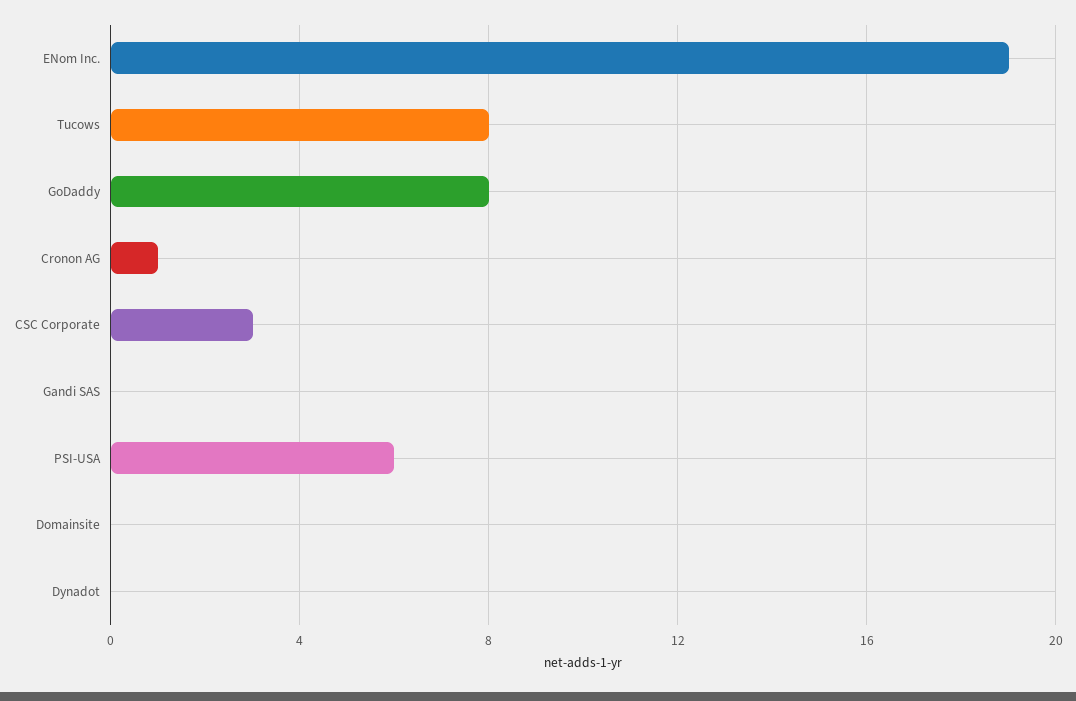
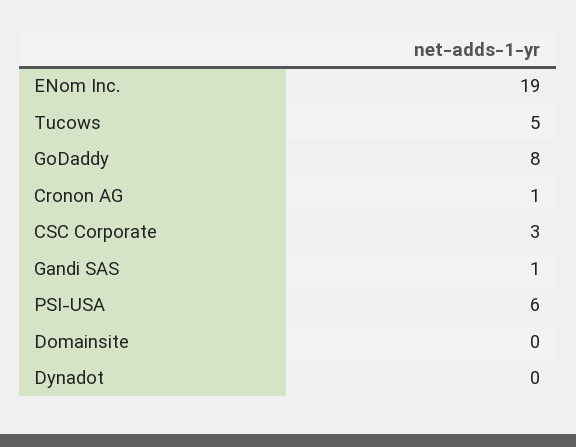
Tucows: 8 -> 5
Gandi SAS: 0 -> 1

